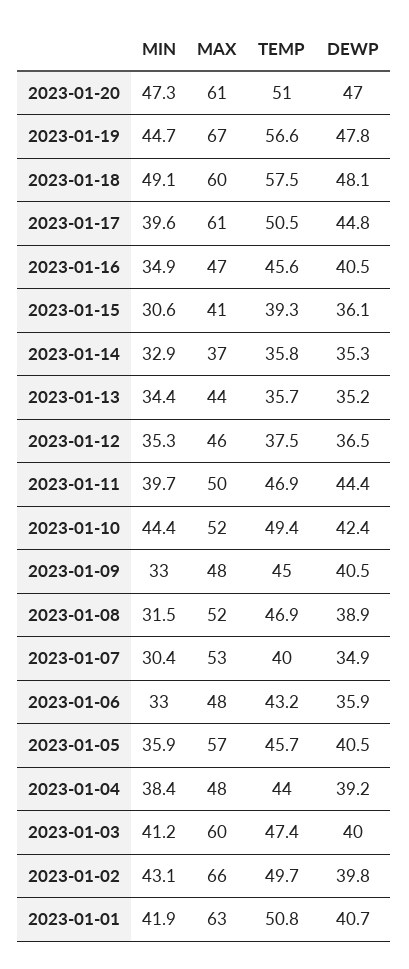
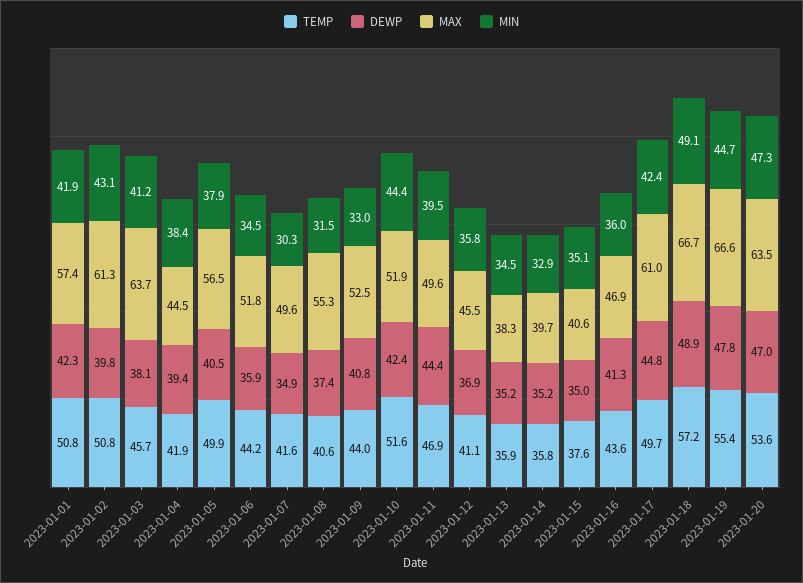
MAX, 2023-01-20: 61 -> 63.5
TEMP, 2023-01-20: 51 -> 53.6
TEMP, 2023-01-19: 56.6 -> 55.4
MAX, 2023-01-18: 60 -> 66.7
TEMP, 2023-01-18: 57.5 -> 57.2
DEWP, 2023-01-18: 48.1 -> 48.9
MIN, 2023-01-17: 39.6 -> 42.4
TEMP, 2023-01-17: 50.5 -> 49.7
MIN, 2023-01-16: 34.9 -> 36
TEMP, 2023-01-16: 45.6 -> 43.6
DEWP, 2023-01-16: 40.5 -> 41.3
MIN, 2023-01-15: 30.6 -> 35.1
TEMP, 2023-01-15: 39.3 -> 37.6
DEWP, 2023-01-15: 36.1 -> 35
MAX, 2023-01-14: 37 -> 39.7
DEWP, 2023-01-14: 35.3 -> 35.2
MIN, 2023-01-13: 34.4 -> 34.5
MAX, 2023-01-13: 44 -> 38.3
TEMP, 2023-01-13: 35.7 -> 35.9
MIN, 2023-01-12: 35.3 -> 35.8
TEMP, 2023-01-12: 37.5 -> 41.1
DEWP, 2023-01-12: 36.5 -> 36.9
MIN, 2023-01-11: 39.7 -> 39.5
TEMP, 2023-01-10: 49.4 -> 51.6
MAX, 2023-01-09: 48 -> 52.5
TEMP, 2023-01-09: 45 -> 44
DEWP, 2023-01-09: 40.5 -> 40.8
MAX, 2023-01-08: 52 -> 55.3
TEMP, 2023-01-08: 46.9 -> 40.6
DEWP, 2023-01-08: 38.9 -> 37.4
MIN, 2023-01-07: 30.4 -> 30.3
MAX, 2023-01-07: 53 -> 49.6
TEMP, 2023-01-07: 40 -> 41.6
MIN, 2023-01-06: 33 -> 34.5
MAX, 2023-01-06: 48 -> 51.8
TEMP, 2023-01-06: 43.2 -> 44.2
MIN, 2023-01-05: 35.9 -> 37.9
TEMP, 2023-01-05: 45.7 -> 49.9
MAX, 2023-01-04: 48 -> 44.5
TEMP, 2023-01-04: 44 -> 41.9
DEWP, 2023-01-04: 39.2 -> 39.4
MAX, 2023-01-03: 60 -> 63.7
TEMP, 2023-01-03: 47.4 -> 45.7
DEWP, 2023-01-03: 40 -> 38.1
MAX, 2023-01-02: 66 -> 61.3
TEMP, 2023-01-02: 49.7 -> 50.8
MAX, 2023-01-01: 63 -> 57.4
DEWP, 2023-01-01: 40.7 -> 42.3

